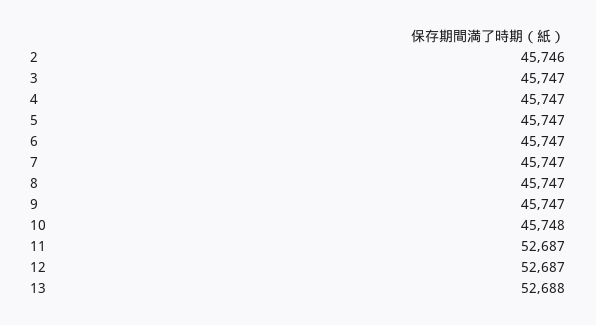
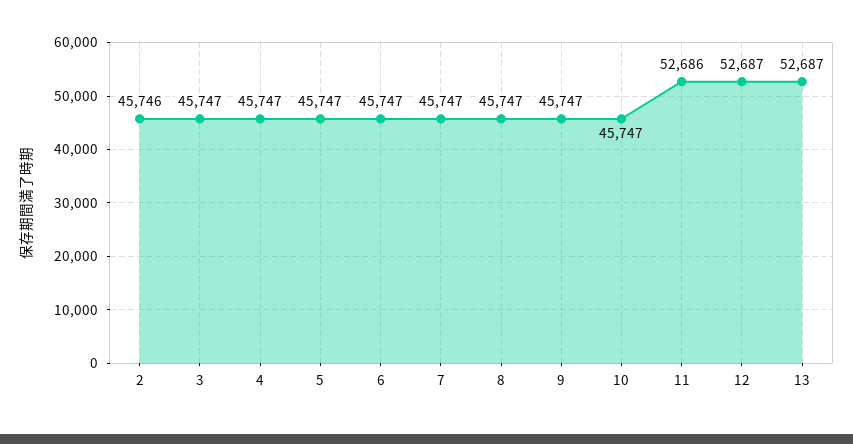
10: 45748 -> 45747
11: 52687 -> 52686
13: 52688 -> 52687

